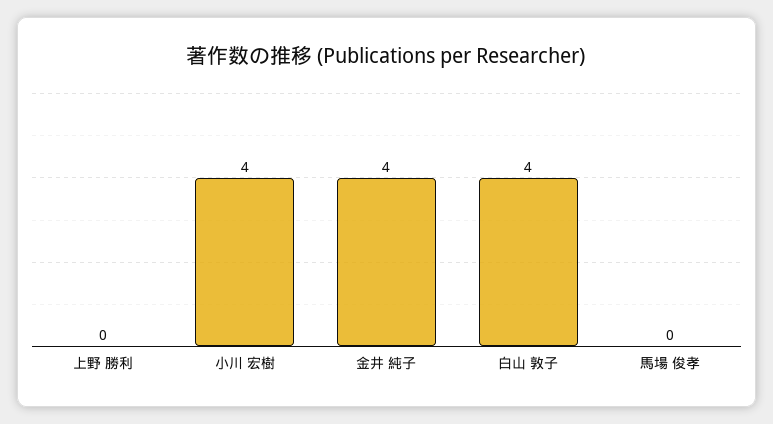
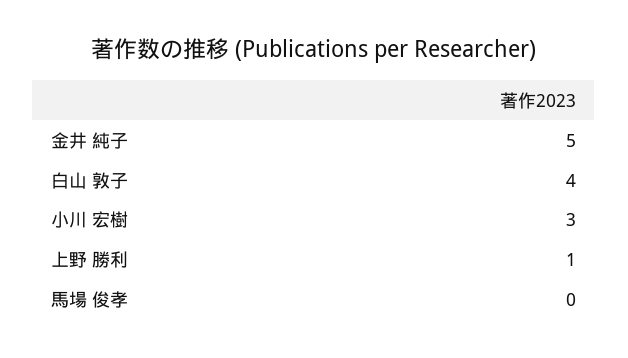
上野 勝利: 0 -> 1
小川 宏樹: 4 -> 3
金井 純子: 4 -> 5

